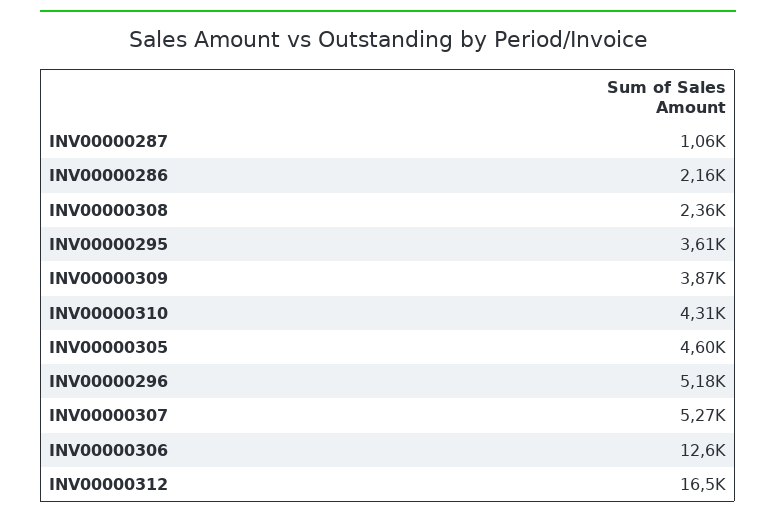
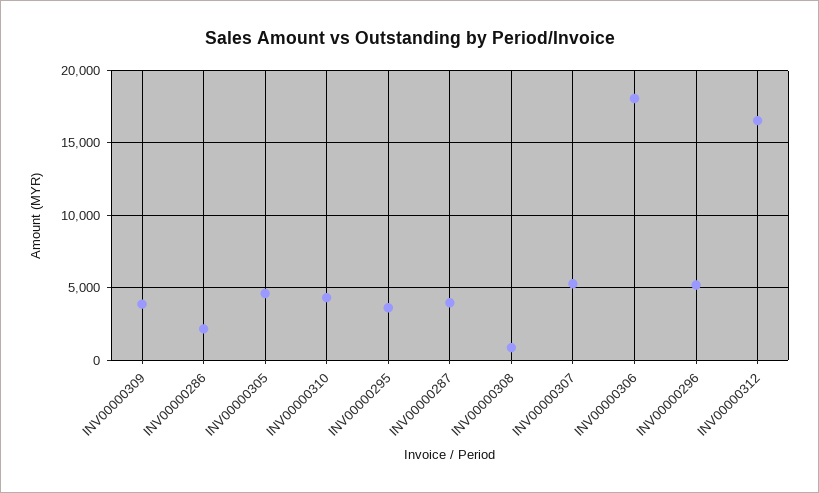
INV00000287: 1060 -> 4000
INV00000308: 2360 -> 1000
INV00000306: 12600 -> 18000

